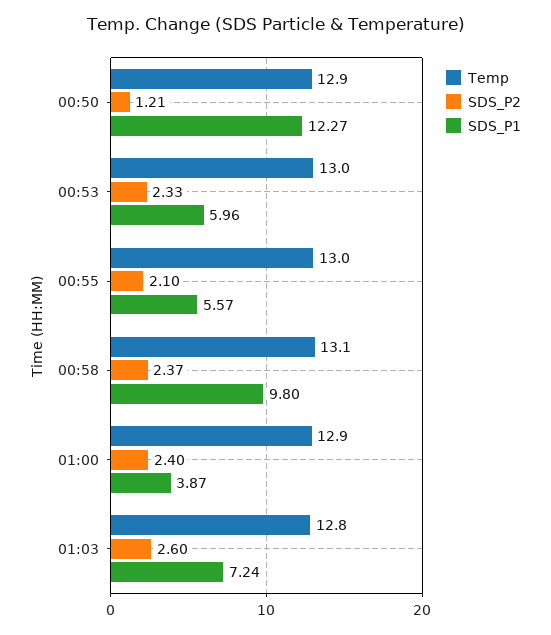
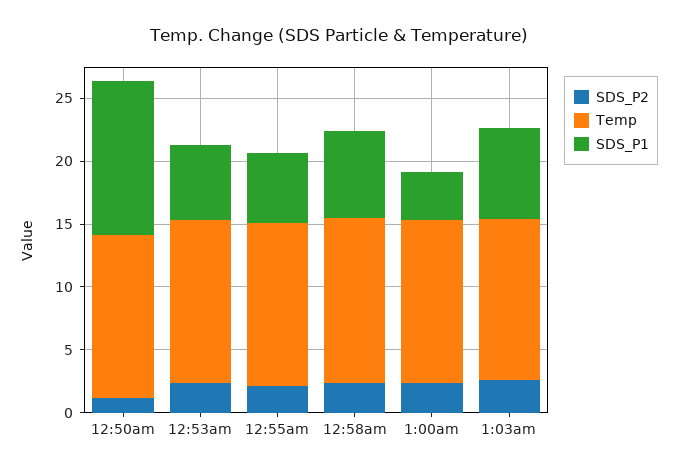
SDS_P1, 00:58: 9.8 -> 7

